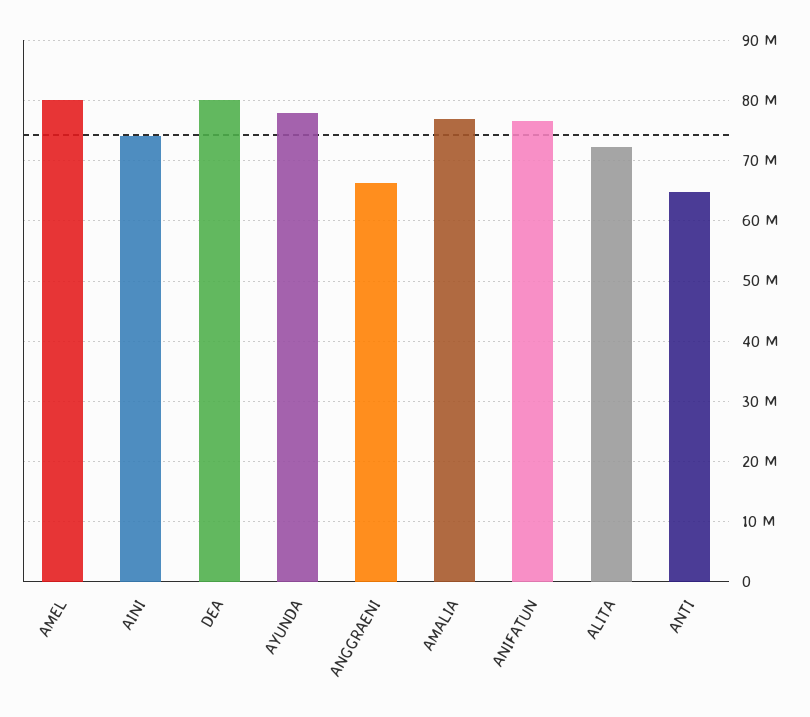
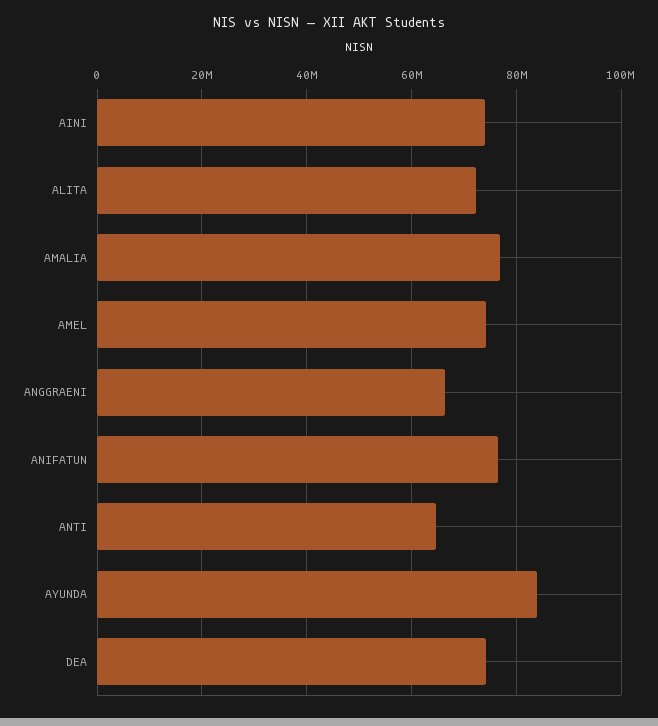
AMEL: 80000000 -> 74000000
DEA: 80000000 -> 74000000
AYUNDA: 78000000 -> 84000000

